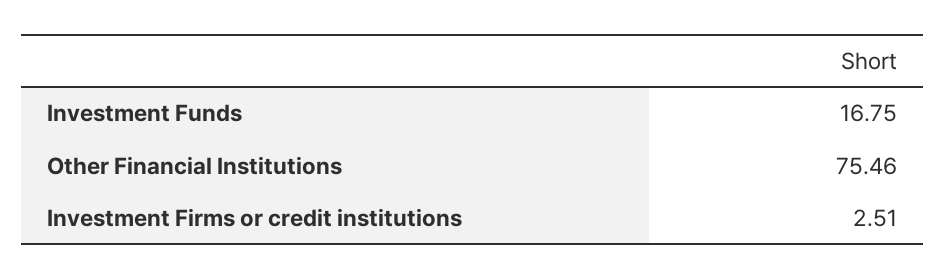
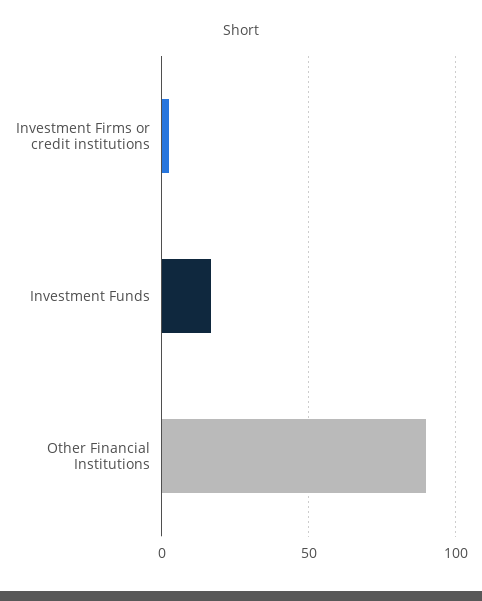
Other Financial Institutions: 75.46 -> 90

